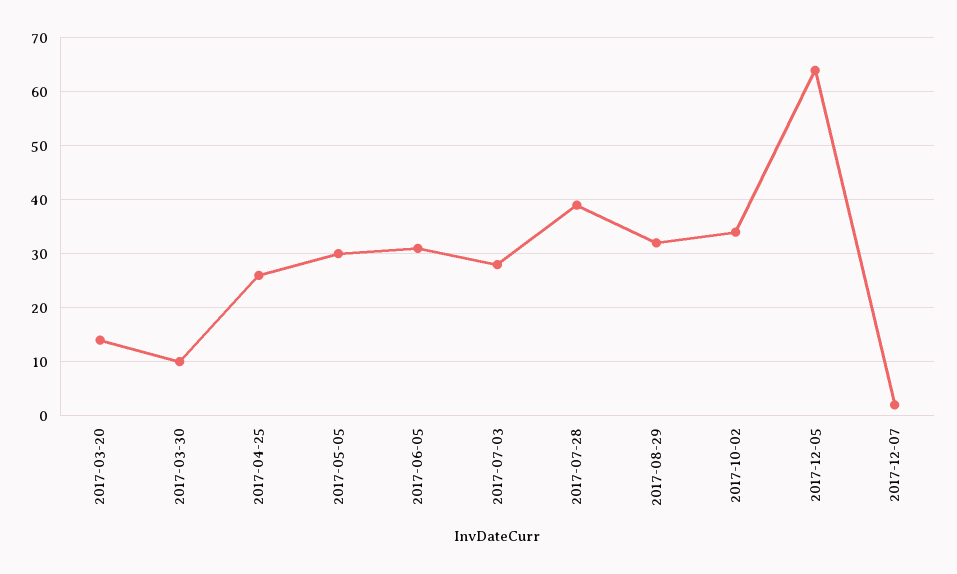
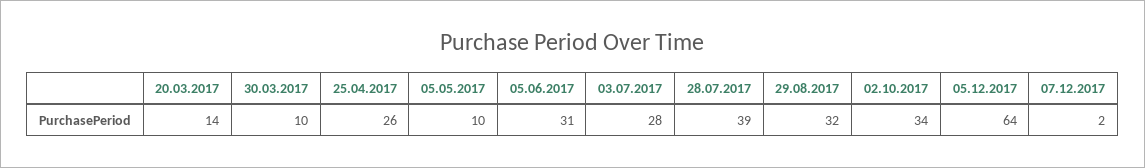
2017-05-05: 30 -> 10

